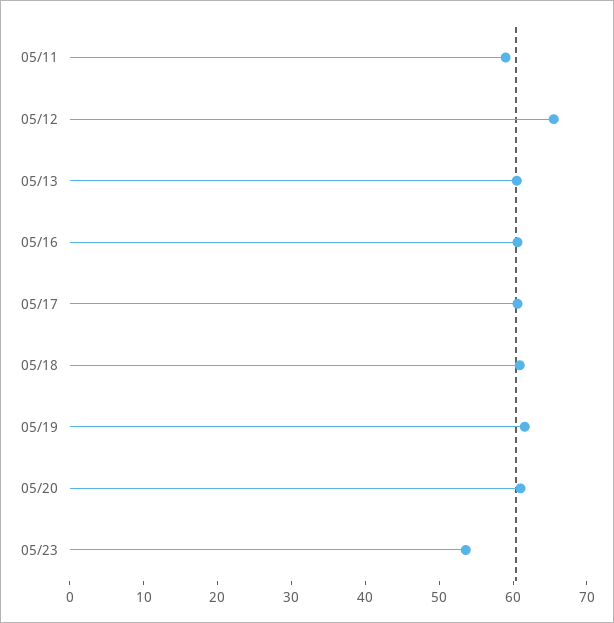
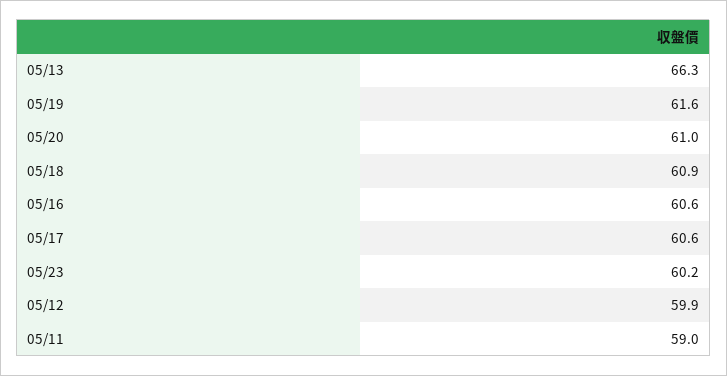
05/12: 66 -> 59.9
05/13: 60 -> 66.3
05/23: 54 -> 60.2

